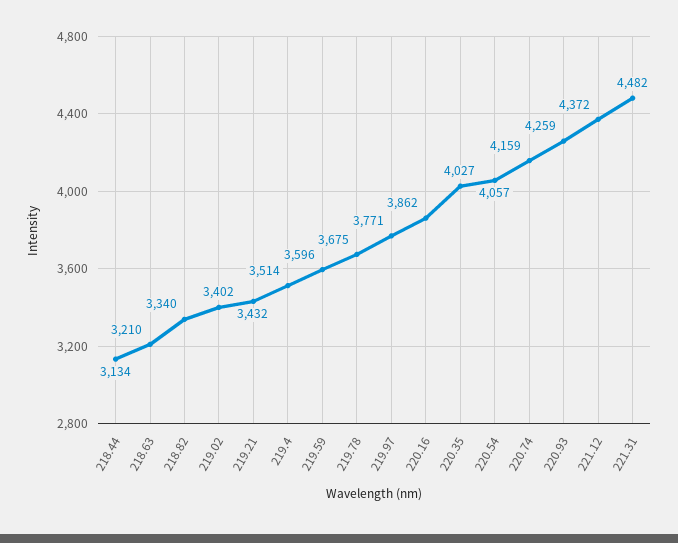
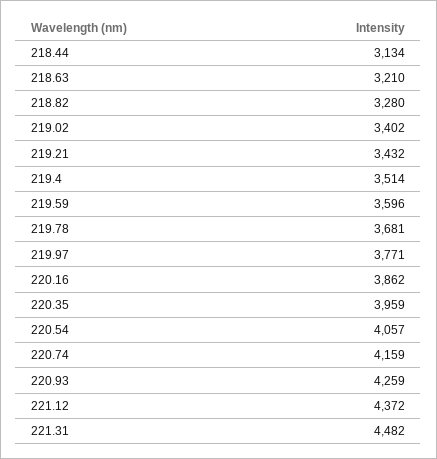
218.82: 3340 -> 3280
219.78: 3675 -> 3681
220.35: 4027 -> 3959

